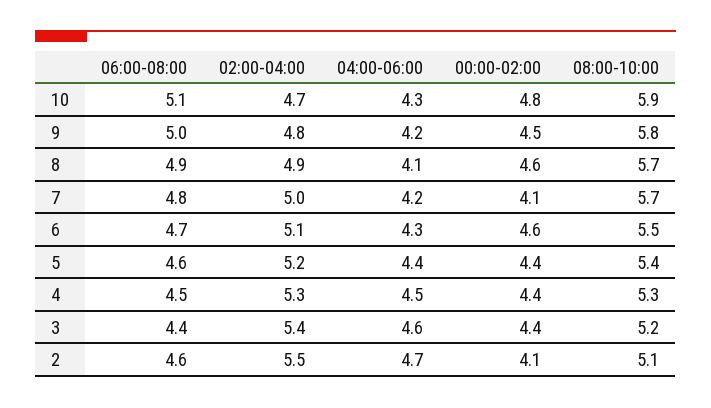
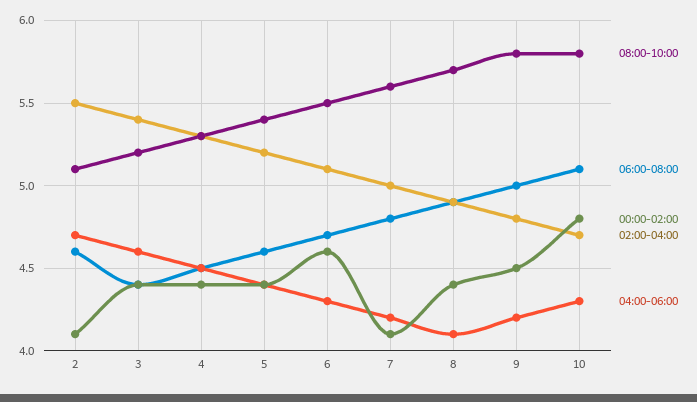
08:00-10:00, 10: 5.9 -> 5.8
00:00-02:00, 8: 4.6 -> 4.4
08:00-10:00, 7: 5.7 -> 5.6

